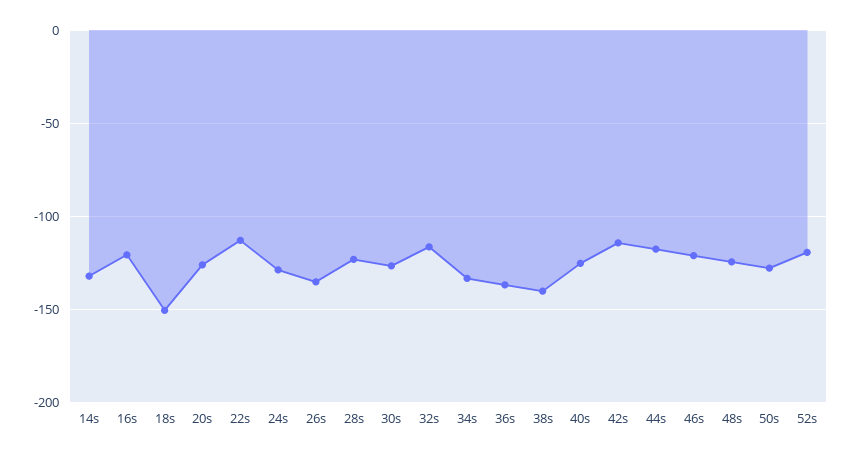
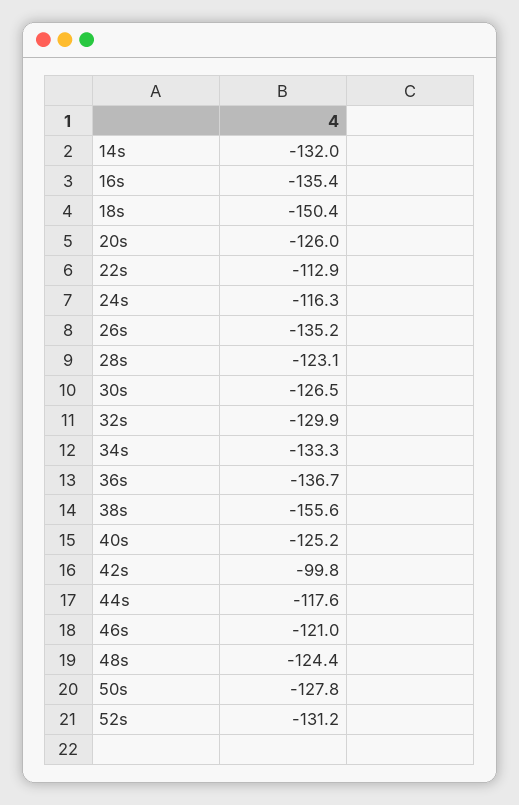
16s: -120 -> -135.4
24s: -130 -> -116.3
32s: -115 -> -129.9
38s: -140 -> -155.6
42s: -115 -> -99.8
52s: -120 -> -131.2

